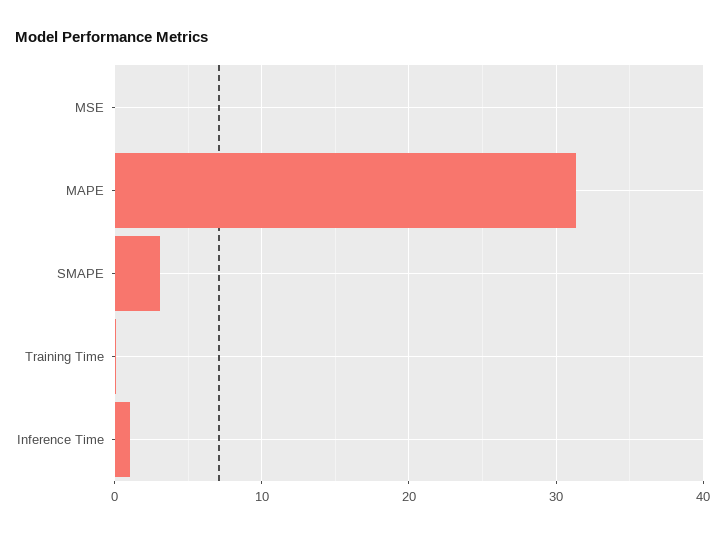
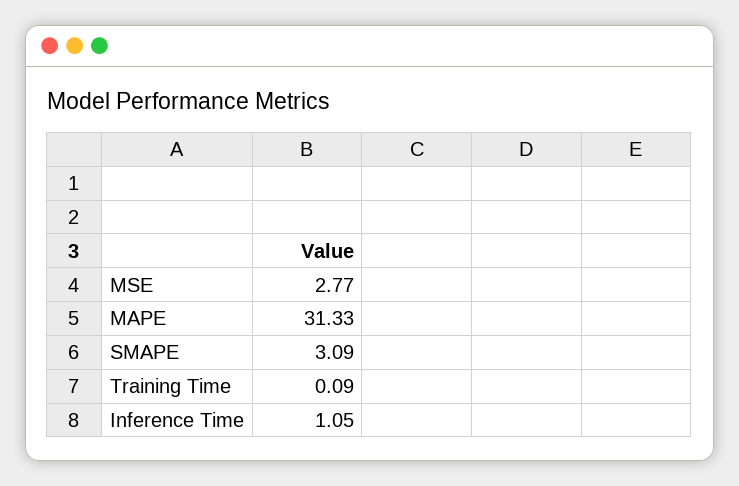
MSE: 0 -> 2.77

